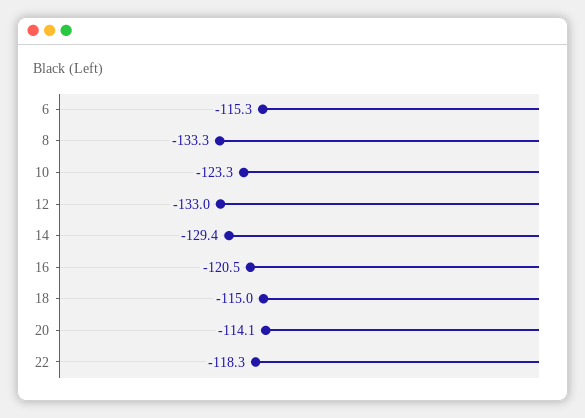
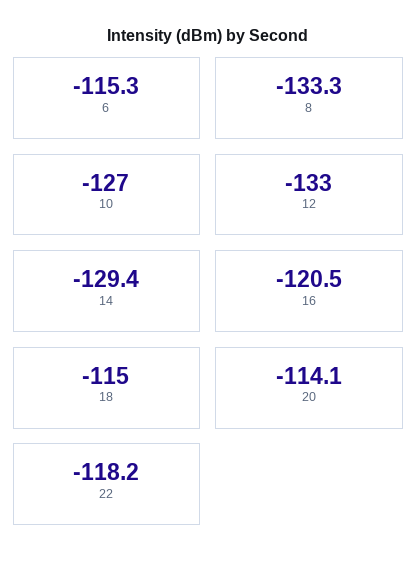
10: -123.3 -> -127
22: -118.3 -> -118.2

